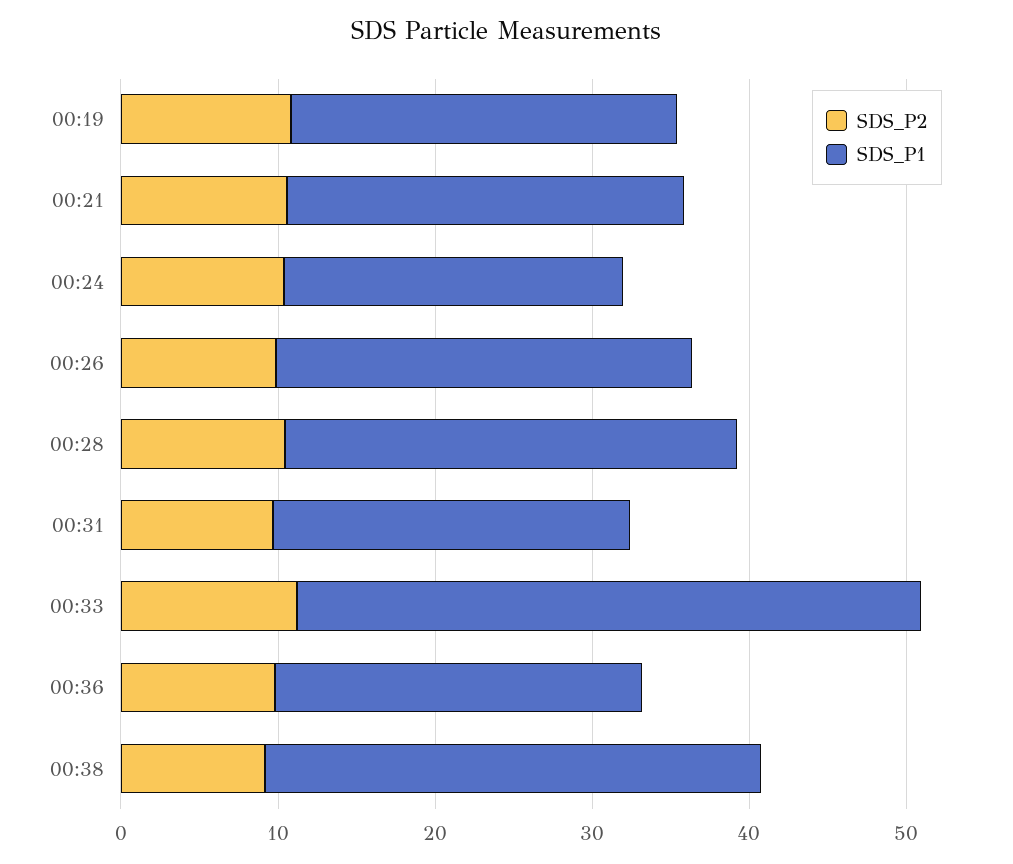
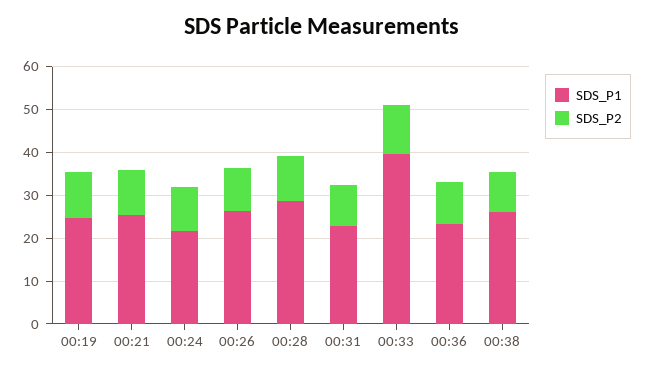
SDS_P1, 00:38: 32 -> 26

